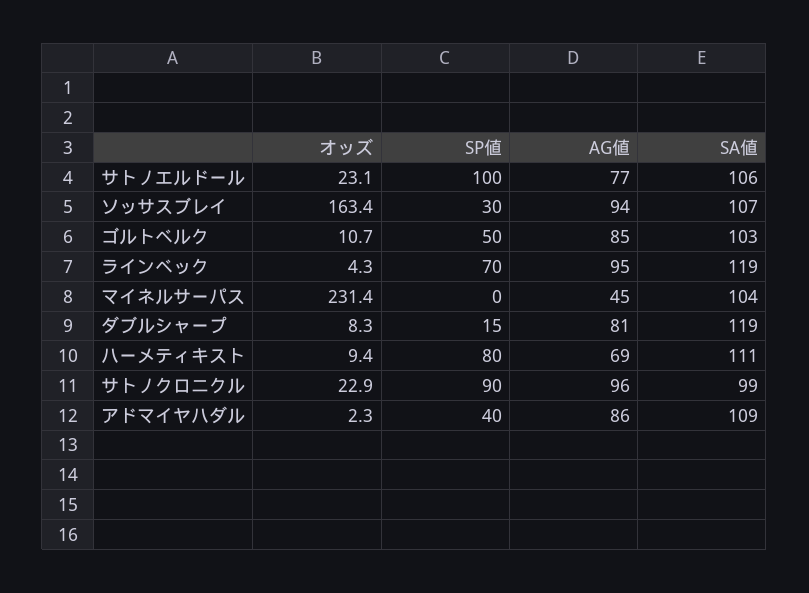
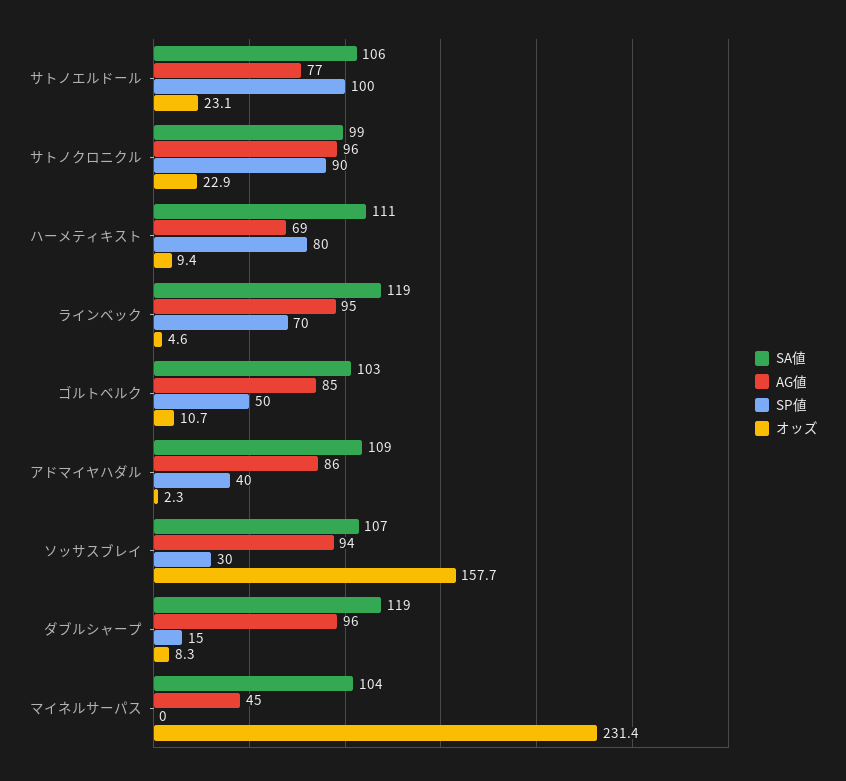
オッズ, ソッサスブレイ: 163.4 -> 157.7
オッズ, ラインベック: 4.3 -> 4.6
AG値, ダブルシャープ: 81 -> 96

